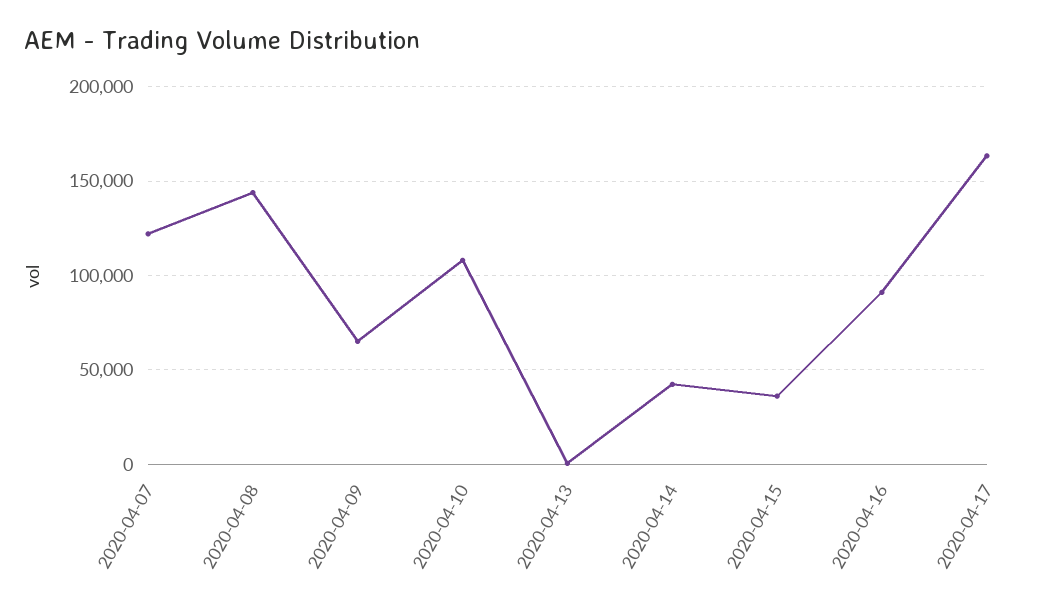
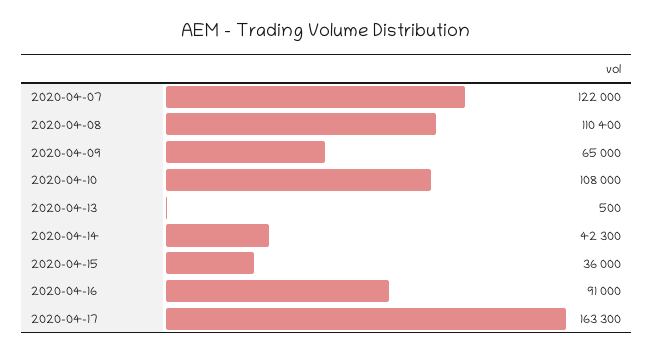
2020-04-08: 145000 -> 110400

